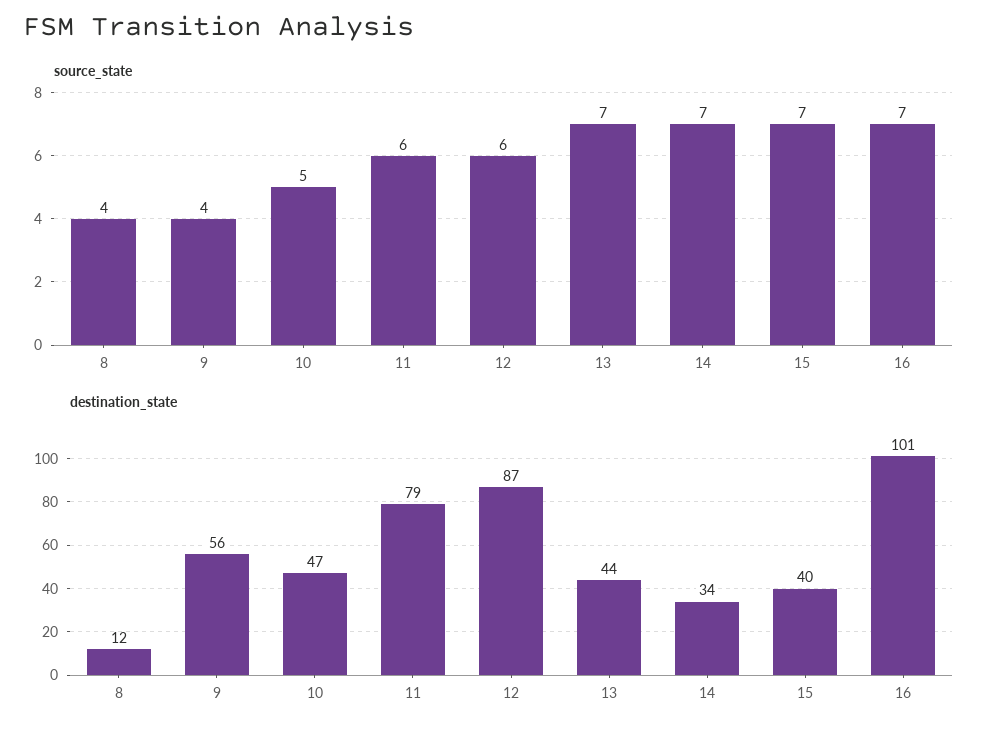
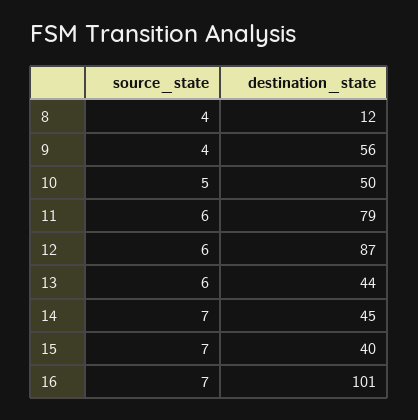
source_state, 13: 7 -> 6
destination_state, 10: 47 -> 50
destination_state, 14: 34 -> 45

